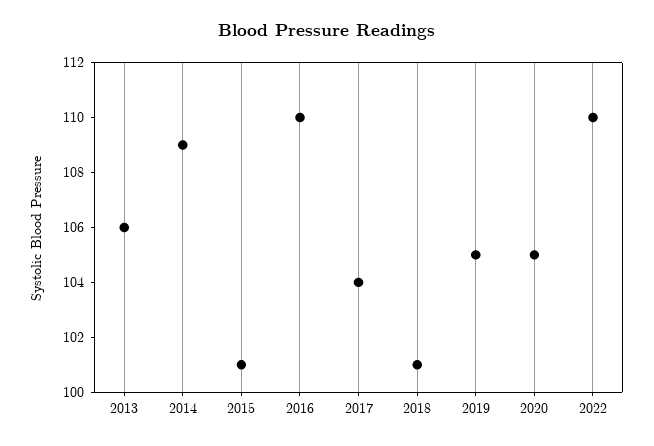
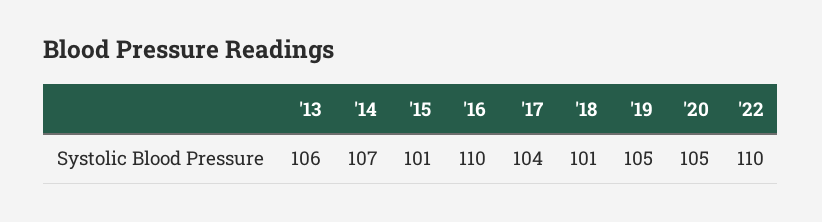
2014: 109 -> 107

